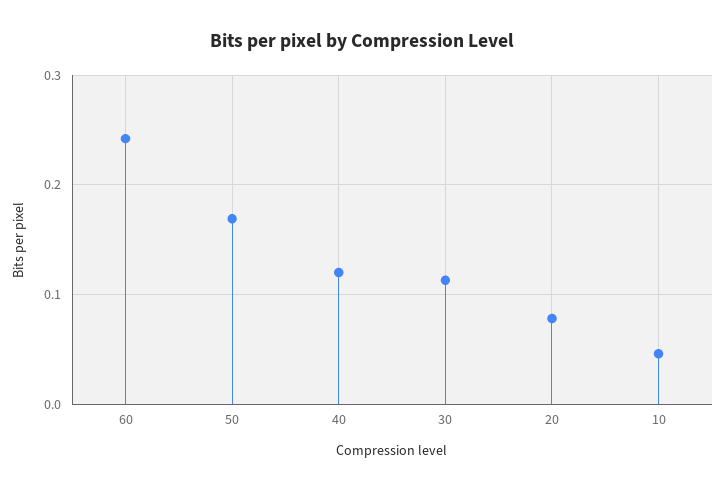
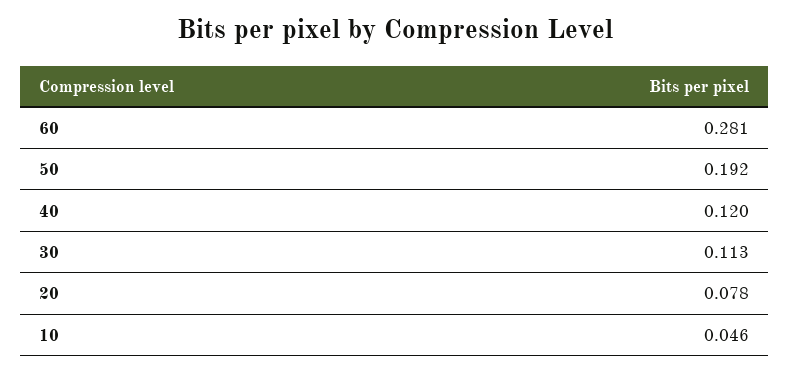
60: 0.24 -> 0.281
50: 0.17 -> 0.192

